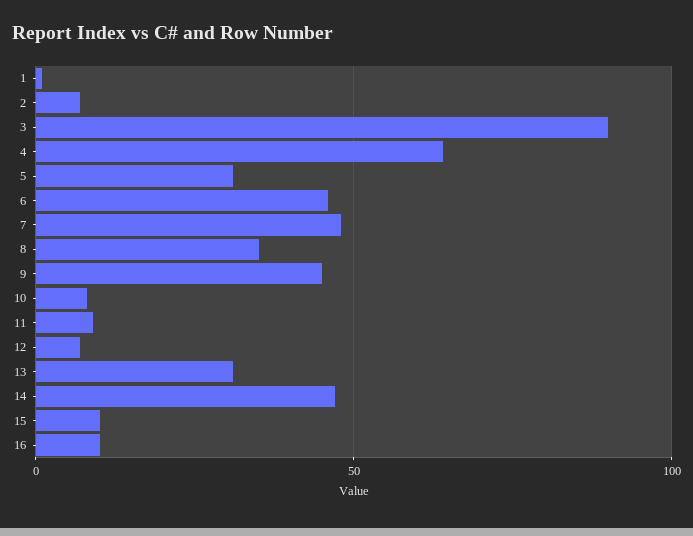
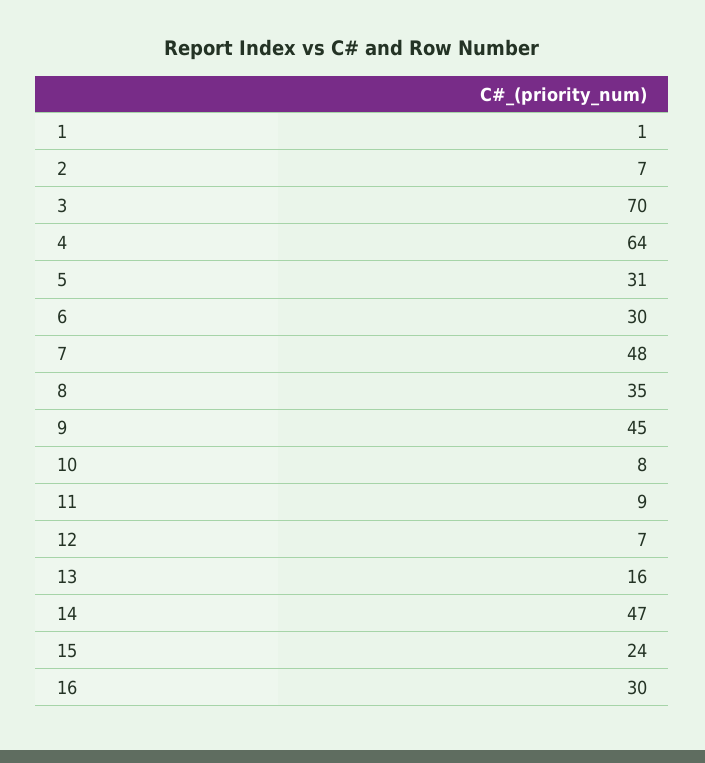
3: 90 -> 70
6: 45 -> 30
13: 30 -> 16
15: 10 -> 24
16: 10 -> 30

